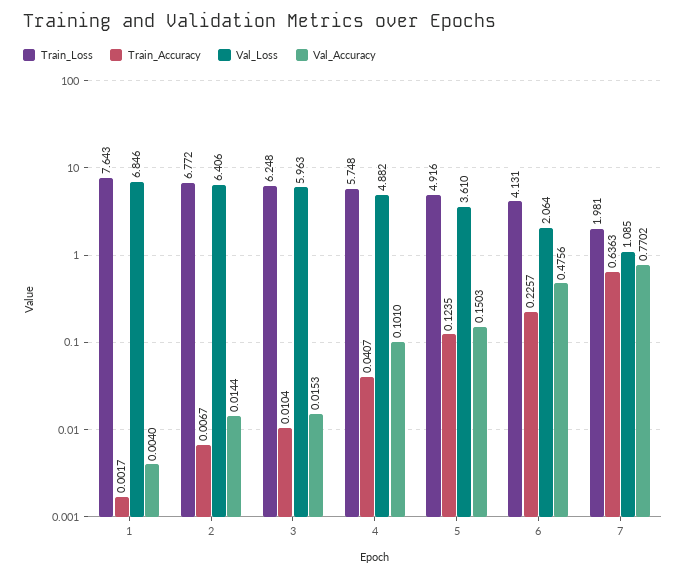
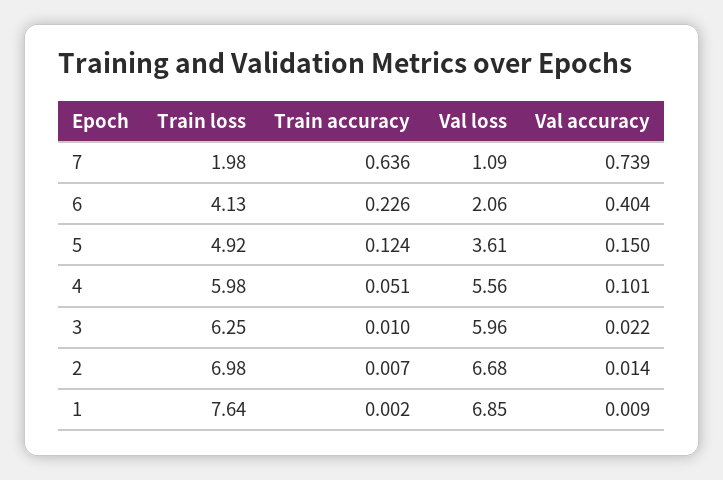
Val_Accuracy, 1: 0.004 -> 0.009
Train_Loss, 2: 6.772 -> 6.98
Val_Loss, 2: 6.406 -> 6.68
Val_Accuracy, 3: 0.0153 -> 0.022
Train_Loss, 4: 5.748 -> 5.98
Train_Accuracy, 4: 0.0407 -> 0.051
Val_Loss, 4: 4.882 -> 5.56
Val_Accuracy, 6: 0.4756 -> 0.404
Val_Accuracy, 7: 0.7702 -> 0.739

